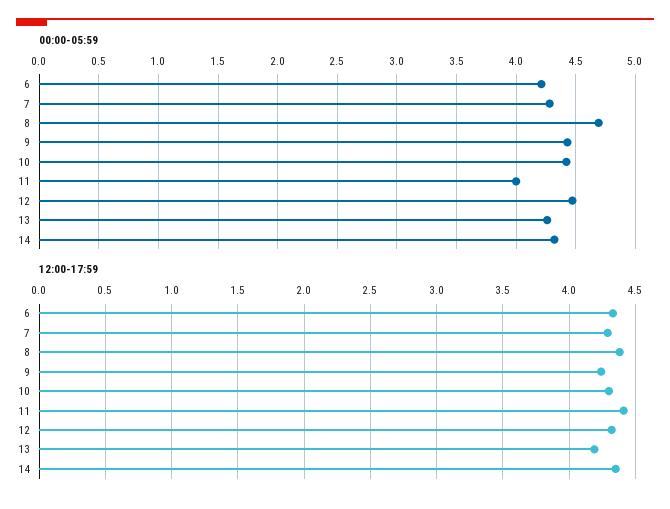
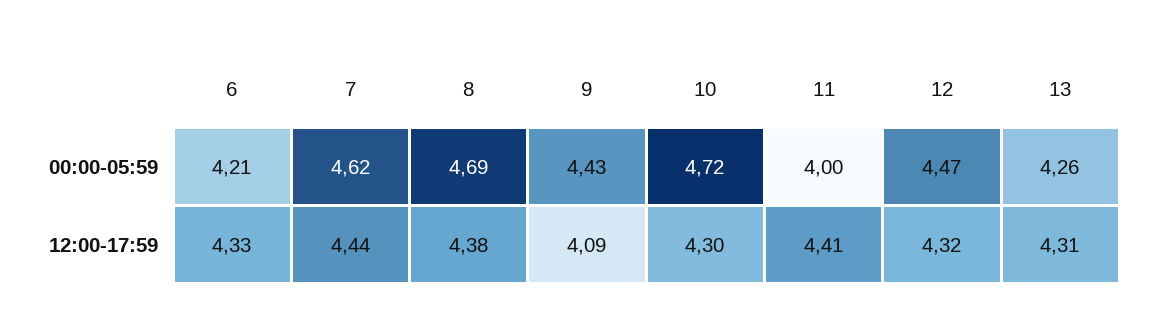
00:00-05:59, 7: 4.3 -> 4.62
00:00-05:59, 10: 4.4 -> 4.72
00:00-05:59, 14: 4.3 -> none
12:00-17:59, 7: 4.3 -> 4.44
12:00-17:59, 9: 4.25 -> 4.09
12:00-17:59, 13: 4.2 -> 4.31
12:00-17:59, 14: 4.35 -> none

